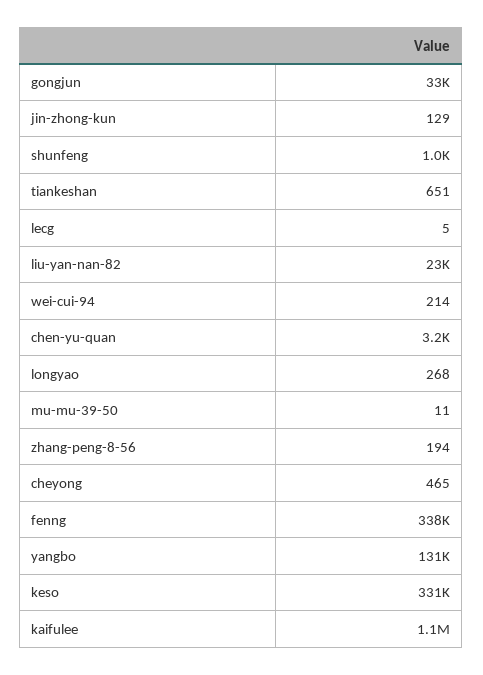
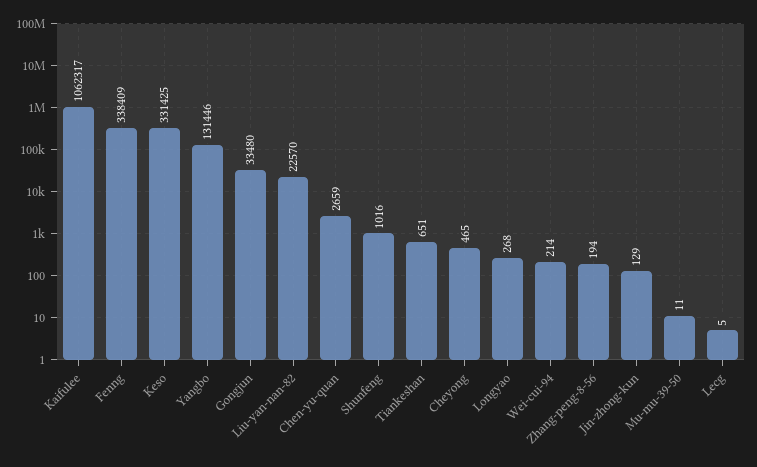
chen-yu-quan: 3200 -> 2659

